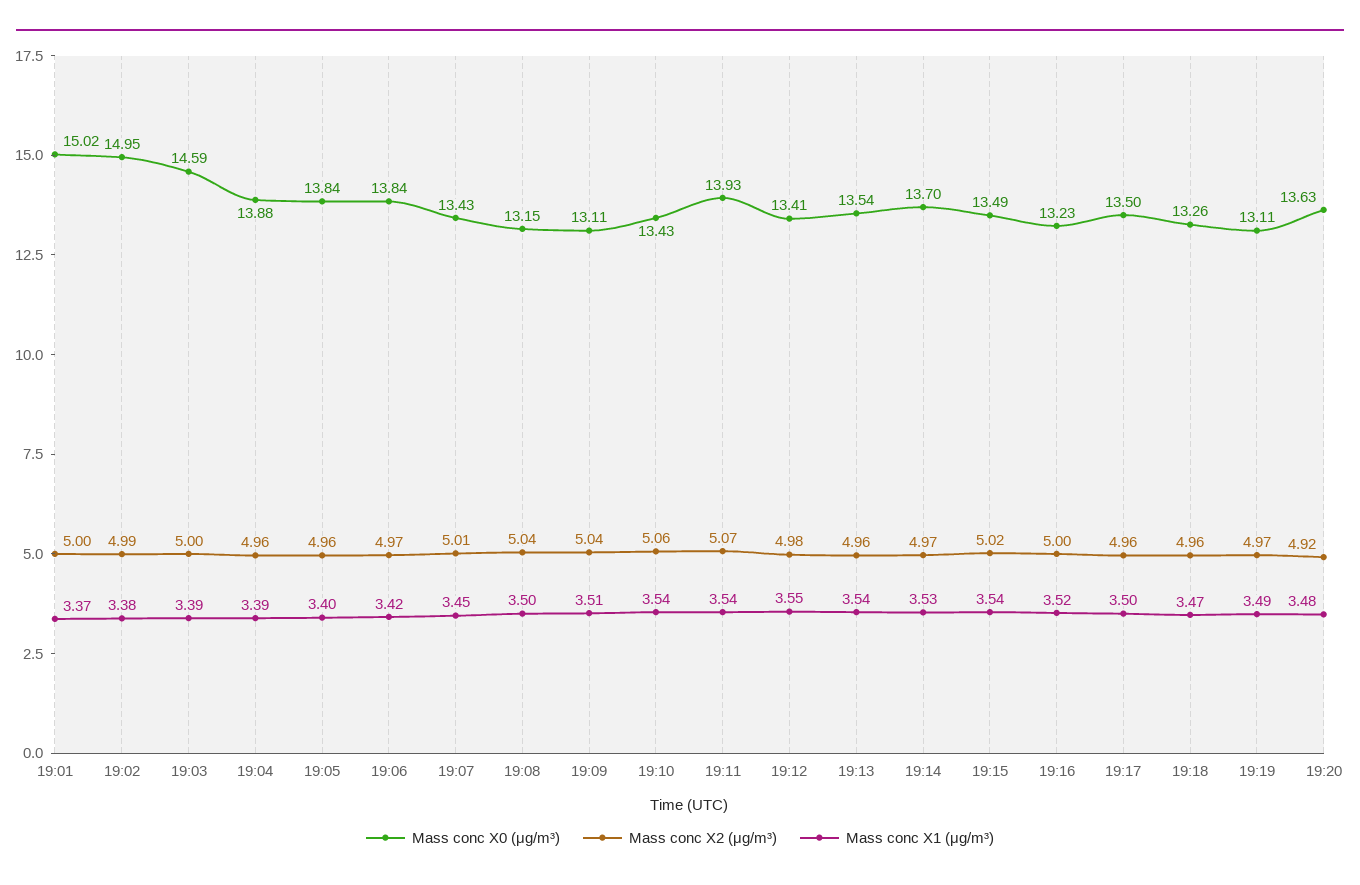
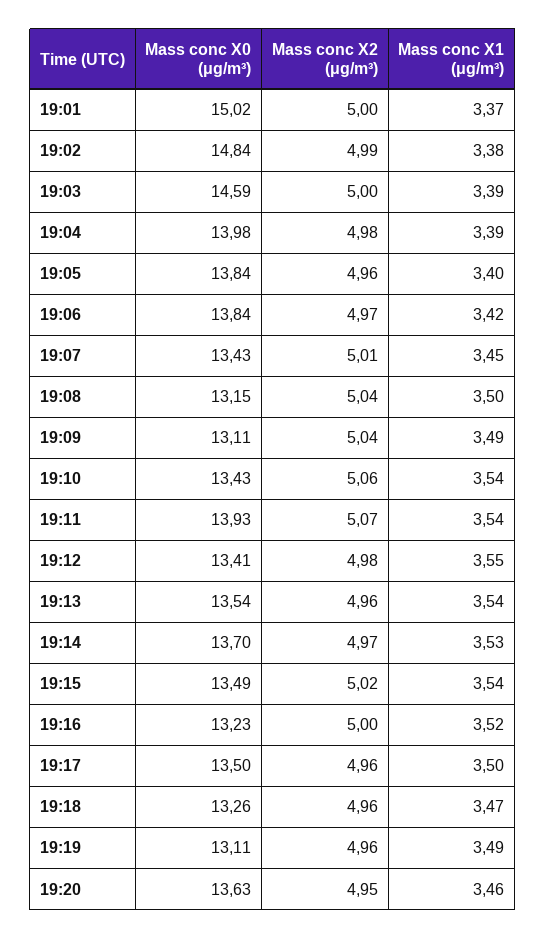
Mass conc X0 (μg/m³), 19:02: 14.95 -> 14.84
Mass conc X0 (μg/m³), 19:04: 13.88 -> 13.98
Mass conc X2 (μg/m³), 19:04: 4.96 -> 4.98
Mass conc X1 (μg/m³), 19:09: 3.51 -> 3.49
Mass conc X2 (μg/m³), 19:19: 4.97 -> 4.96
Mass conc X2 (μg/m³), 19:20: 4.92 -> 4.95
Mass conc X1 (μg/m³), 19:20: 3.48 -> 3.46

